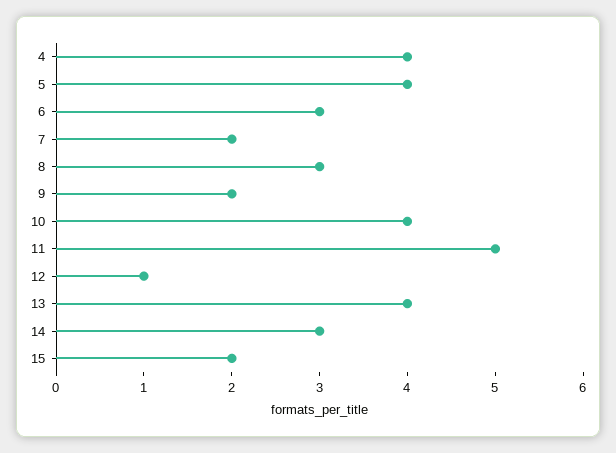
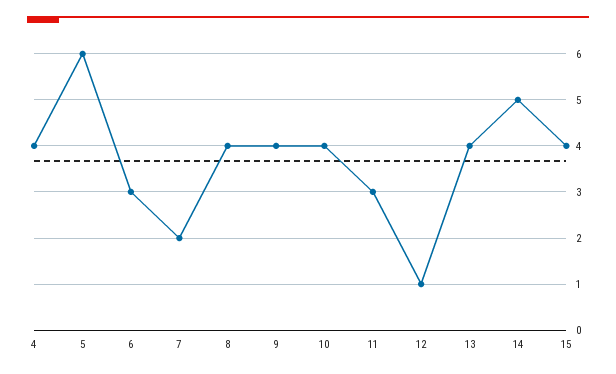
5: 4 -> 6
8: 3 -> 4
9: 2 -> 4
11: 5 -> 3
14: 3 -> 5
15: 2 -> 4

